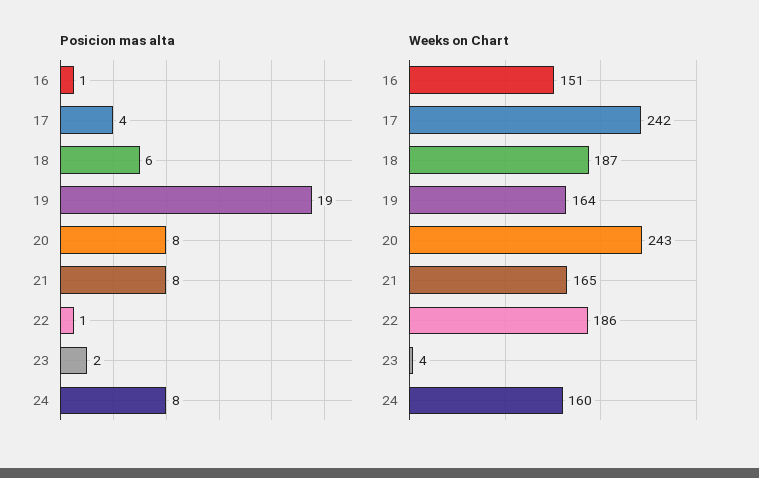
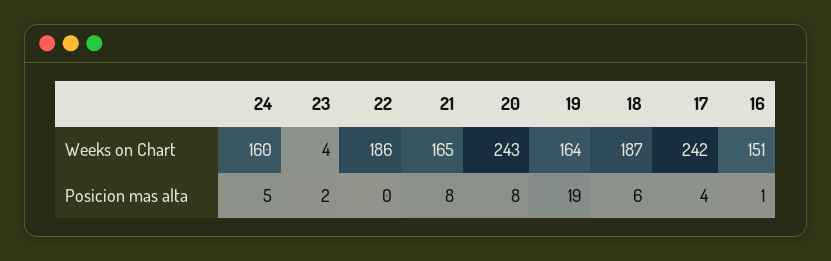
Posicion mas alta, 22: 1 -> 0
Posicion mas alta, 24: 8 -> 5

